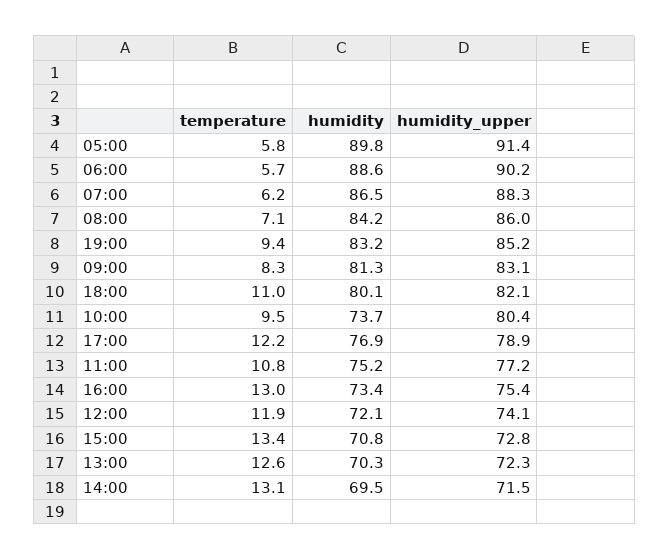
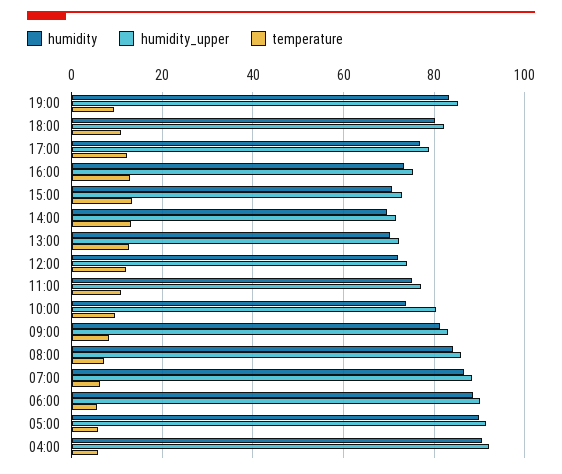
humidity, 04:00: none -> 90
humidity_upper, 04:00: none -> 92
temperature, 04:00: none -> 6

